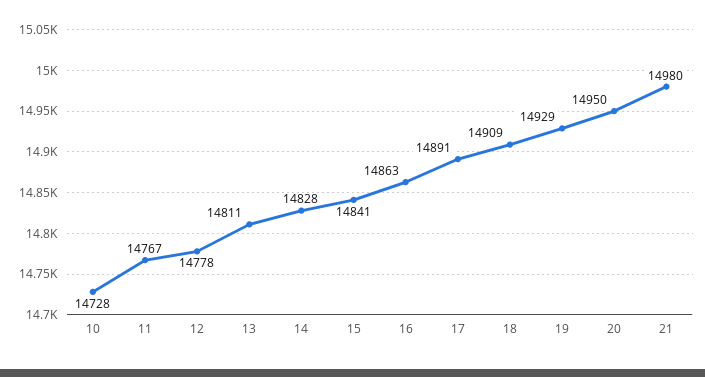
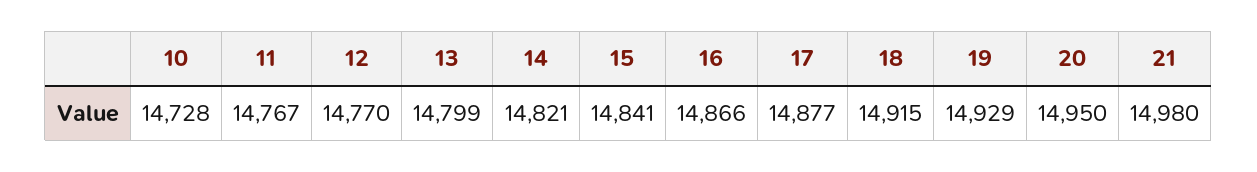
12: 14778 -> 14770
13: 14811 -> 14799
14: 14828 -> 14821
16: 14863 -> 14866
17: 14891 -> 14877
18: 14909 -> 14915

